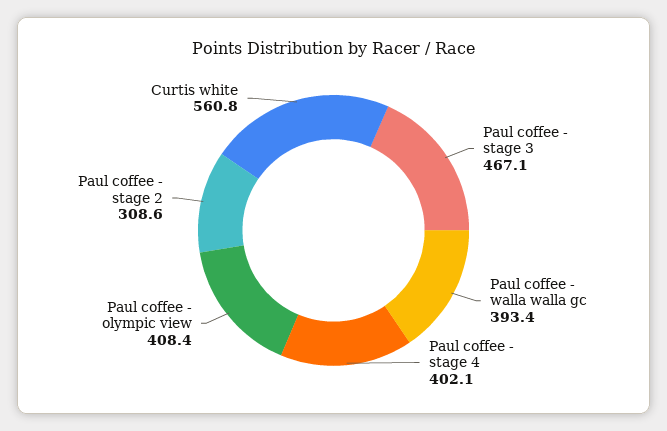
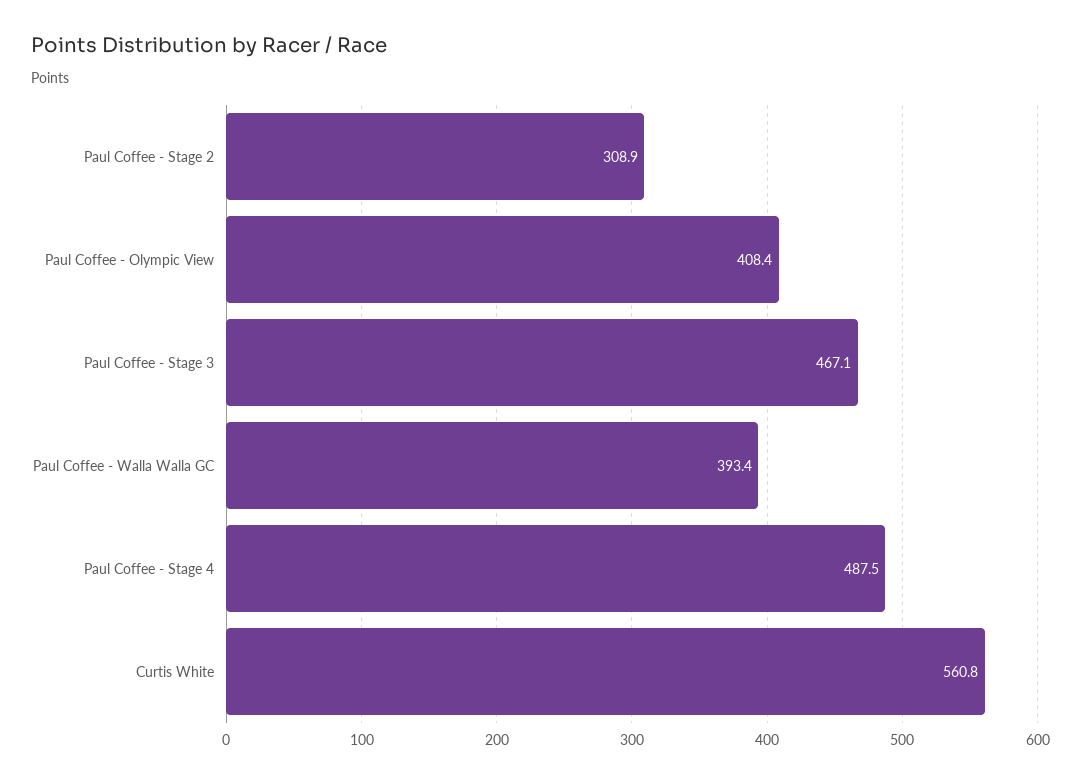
Paul coffee - stage 4: 402.1 -> 487.5
Paul coffee - stage 2: 308.6 -> 308.9

